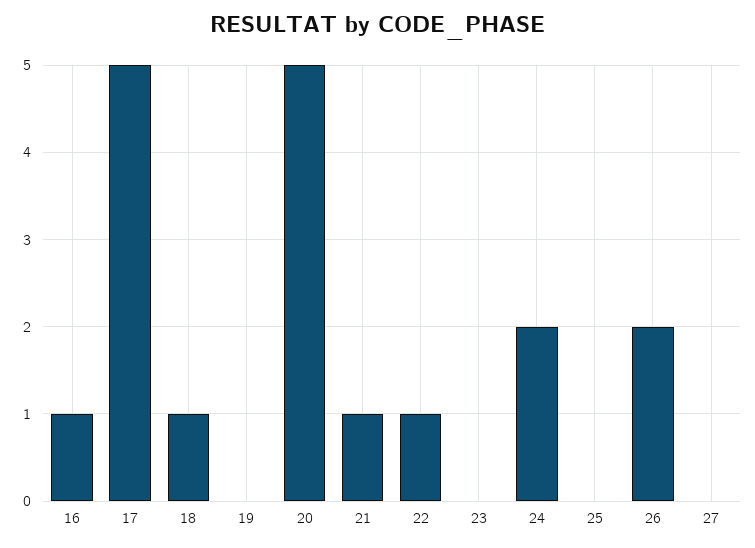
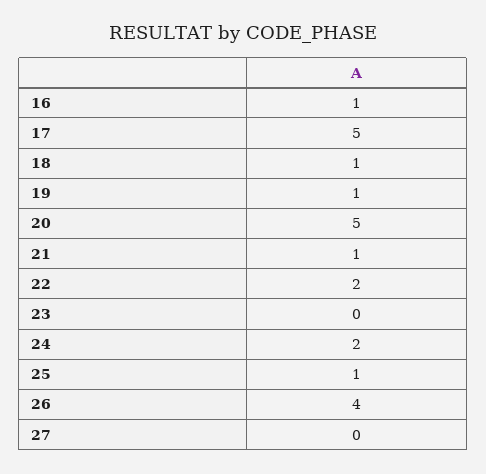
19: 0 -> 1
22: 1 -> 2
25: 0 -> 1
26: 2 -> 4

